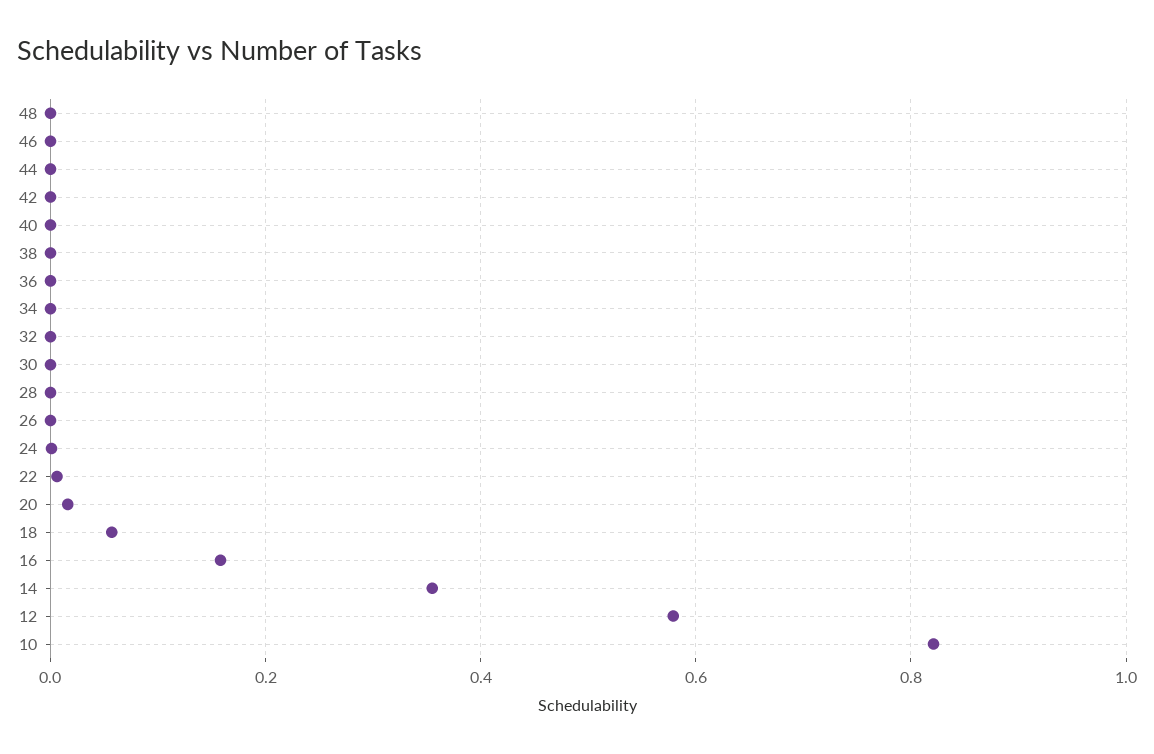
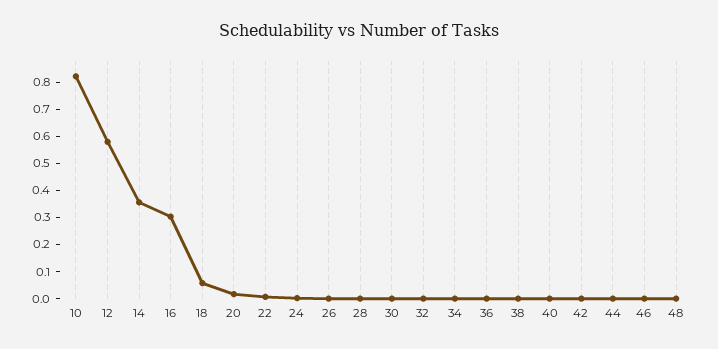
16: 0.16 -> 0.3

